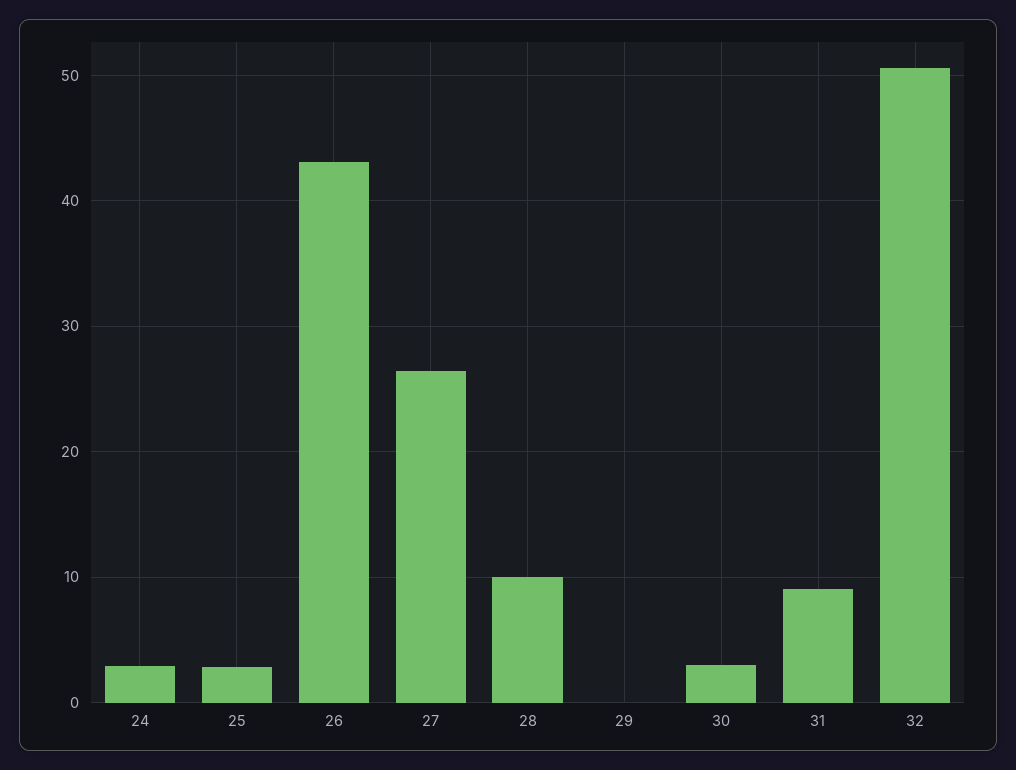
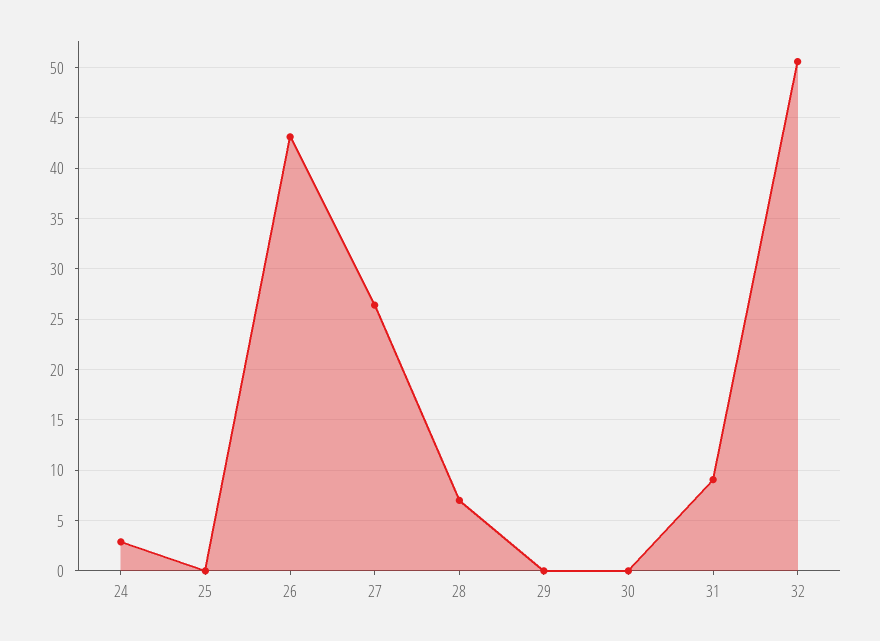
25: 3 -> 0
28: 10 -> 7
30: 3 -> 0

